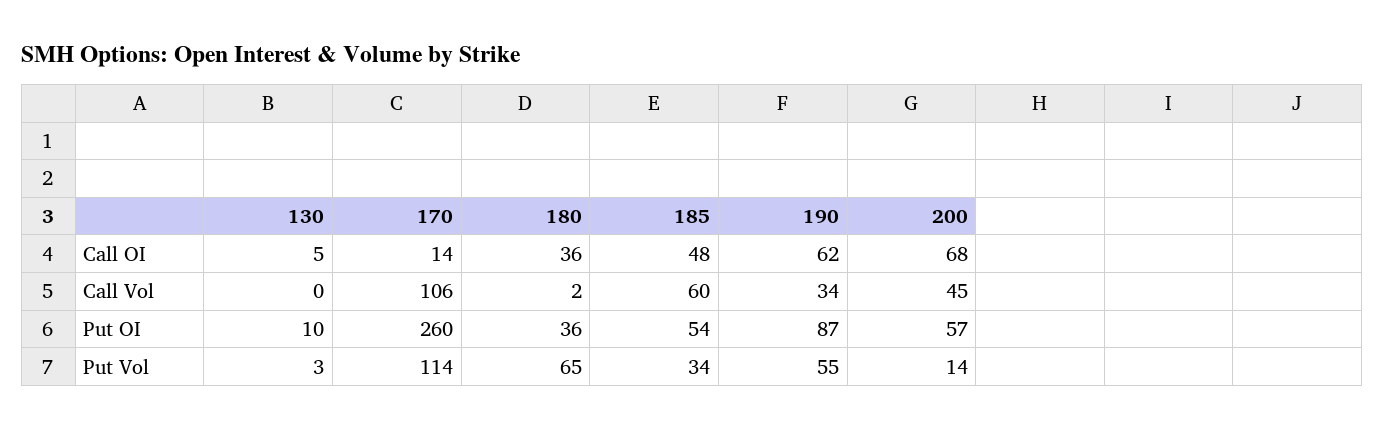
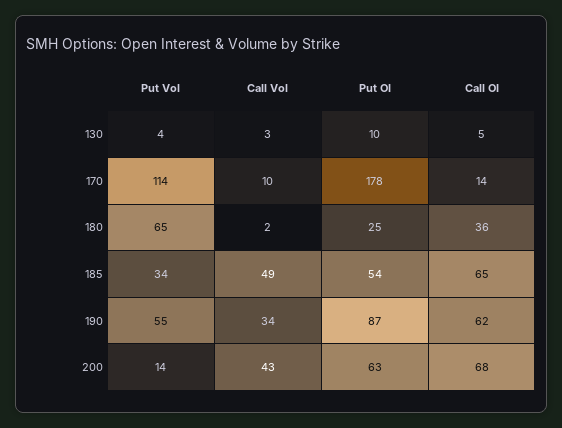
185, Call OI: 48 -> 65
130, Call Vol: 0 -> 3
170, Call Vol: 106 -> 10
185, Call Vol: 60 -> 49
200, Call Vol: 45 -> 43
170, Put OI: 260 -> 178
180, Put OI: 36 -> 25
200, Put OI: 57 -> 63
130, Put Vol: 3 -> 4

